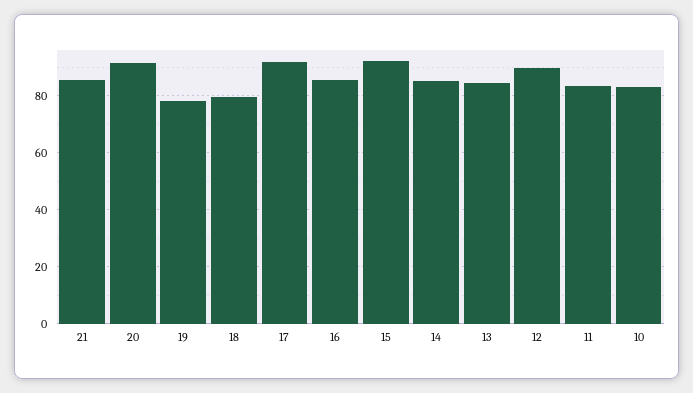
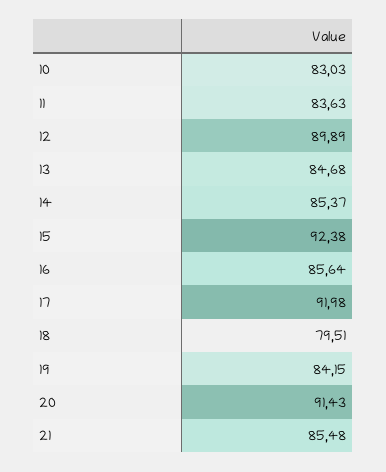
19: 77.5 -> 84.15

